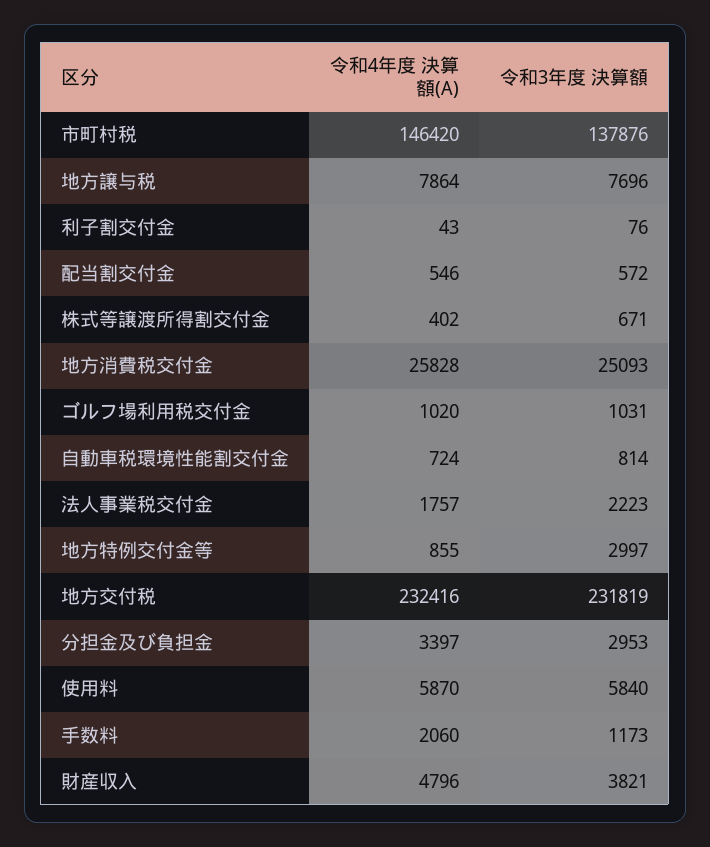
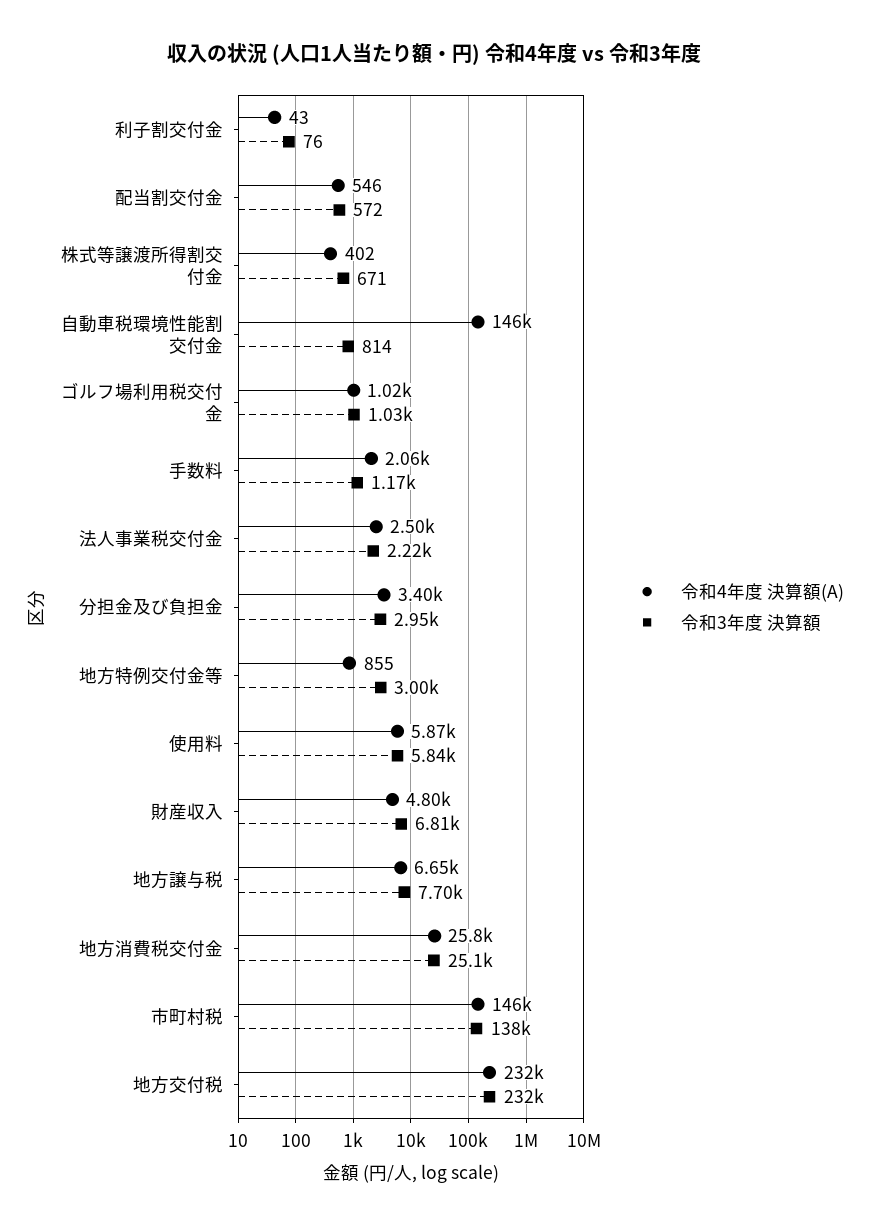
令和4年度 決算額(A), 地方譲与税: 7864 -> 6650
令和4年度 決算額(A), 自動車税環境性能割交付金: 724 -> 146000
令和4年度 決算額(A), 法人事業税交付金: 1757 -> 2500
令和3年度 決算額, 財産収入: 3821 -> 6810

